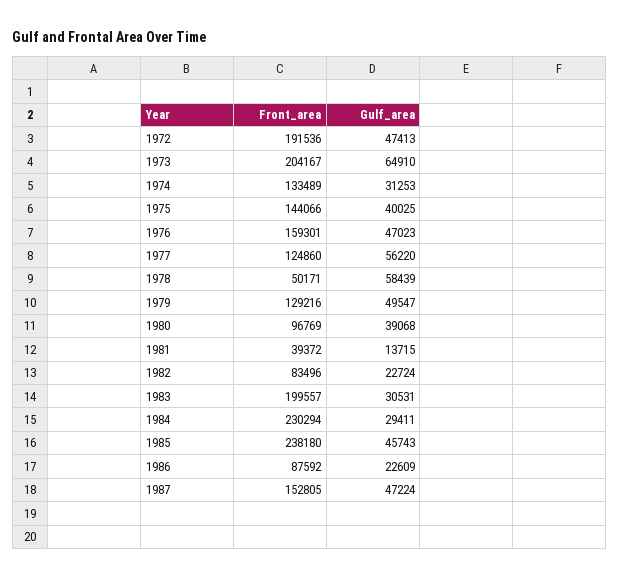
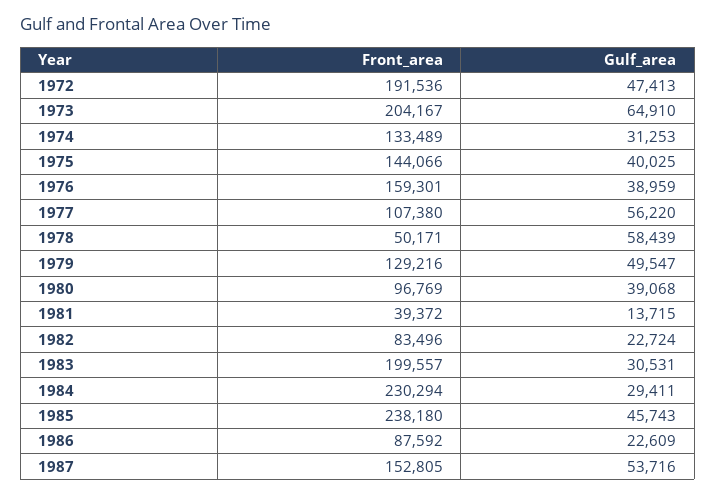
Gulf_area, 1976: 47023 -> 38959
Front_area, 1977: 124860 -> 107380
Gulf_area, 1987: 47224 -> 53716

